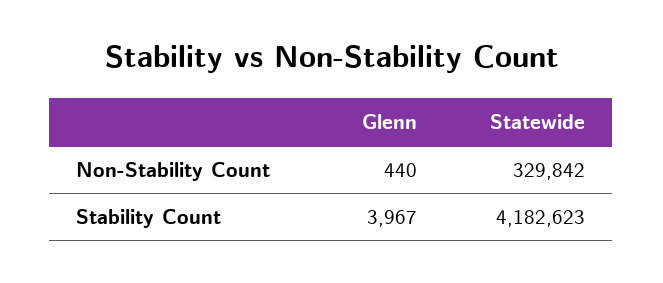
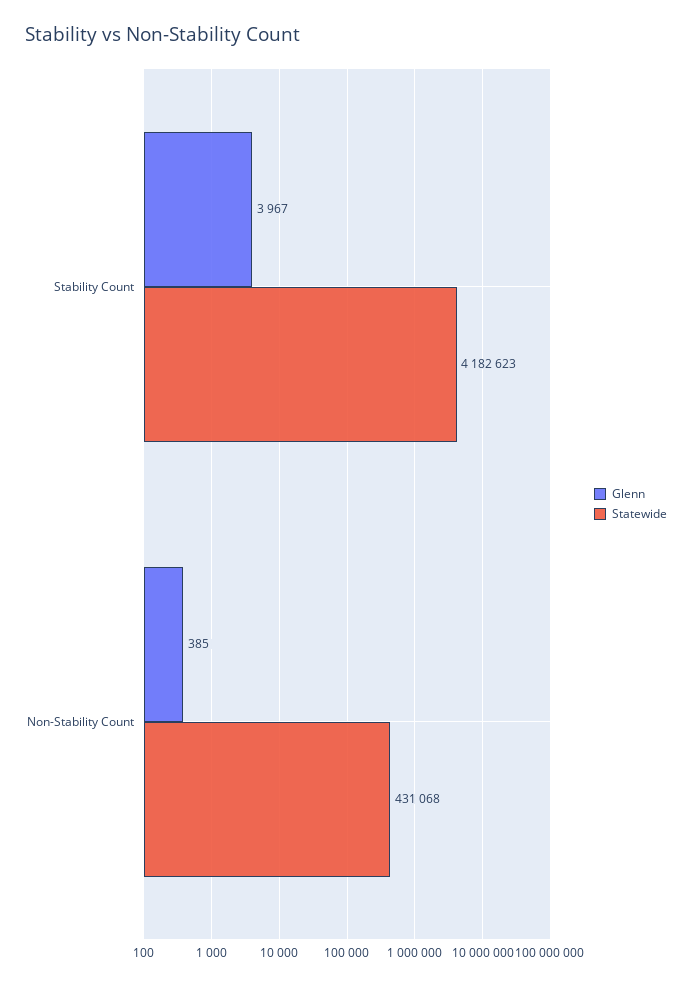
Glenn, Non-Stability Count: 440 -> 385
Statewide, Non-Stability Count: 329842 -> 431068

